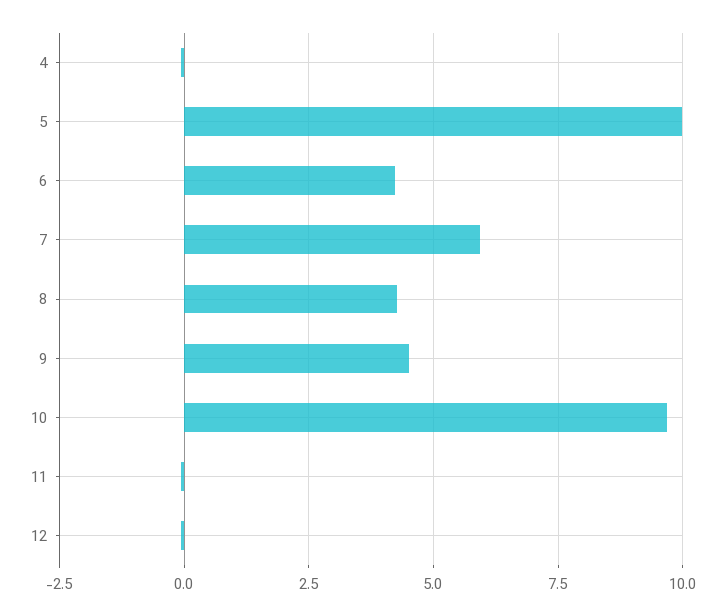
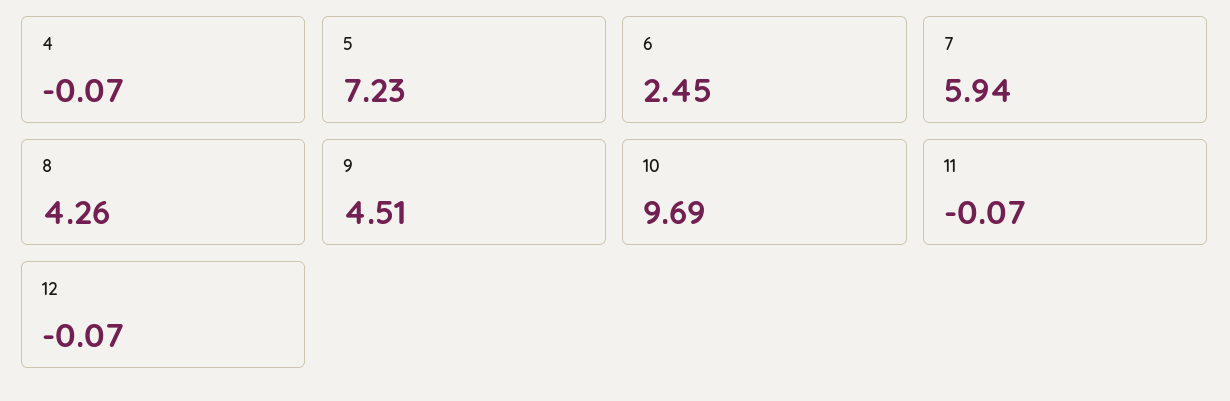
5: 10 -> 7.23
6: 4.25 -> 2.45

